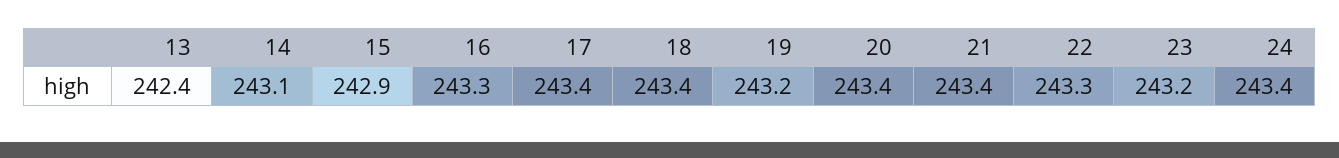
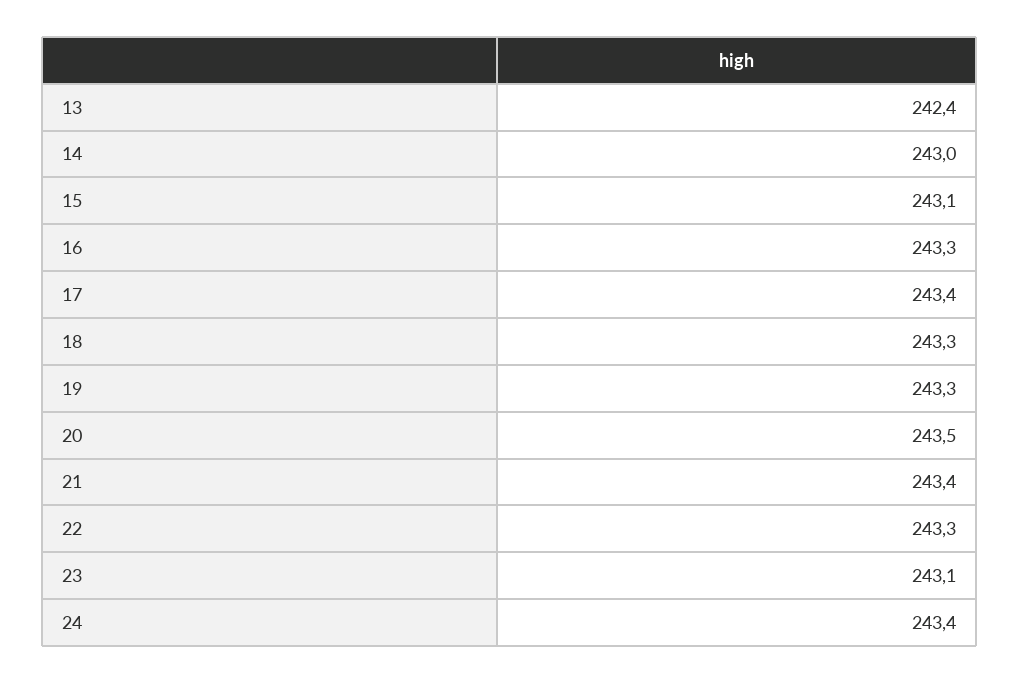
14: 243.1 -> 243
15: 242.9 -> 243.1
18: 243.4 -> 243.3
19: 243.2 -> 243.3
20: 243.4 -> 243.5
23: 243.2 -> 243.1

